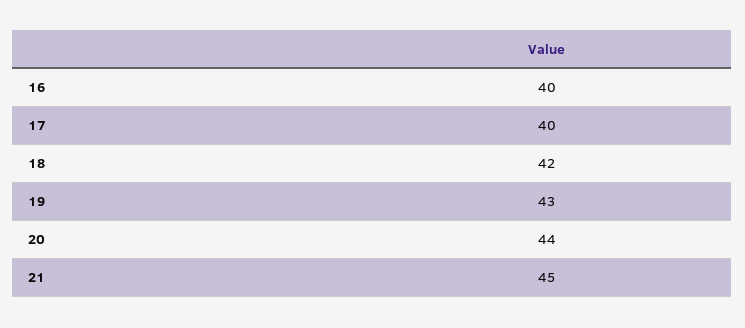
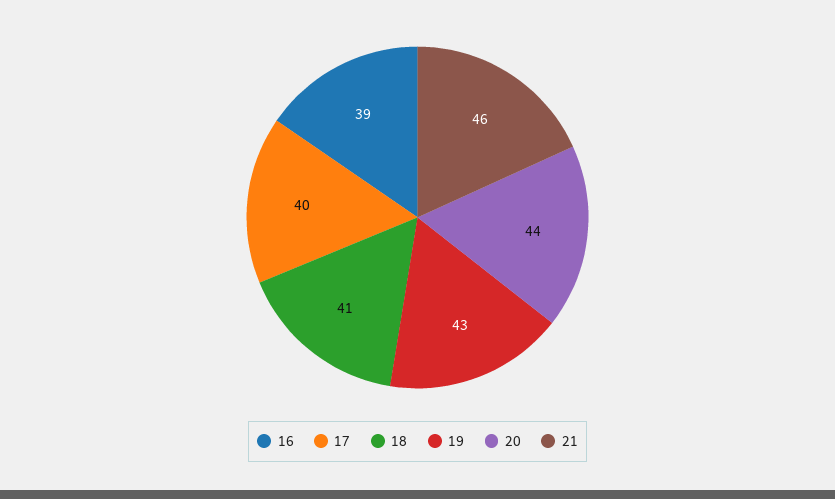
16: 40 -> 39
18: 42 -> 41
21: 45 -> 46

